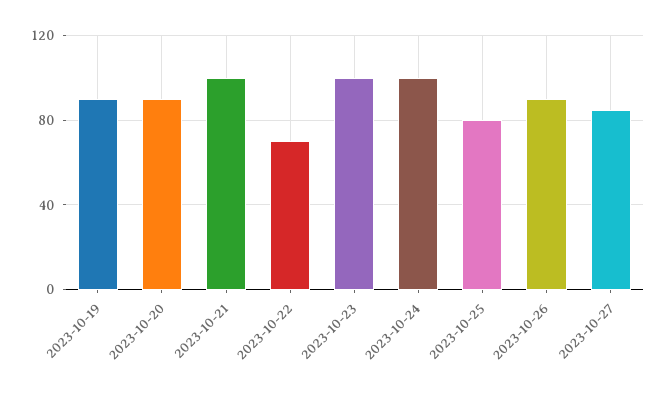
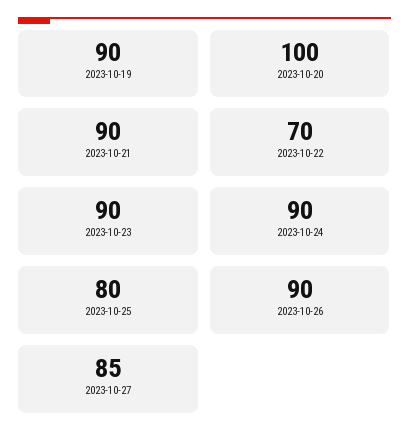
2023-10-20: 90 -> 100
2023-10-21: 100 -> 90
2023-10-23: 100 -> 90
2023-10-24: 100 -> 90

